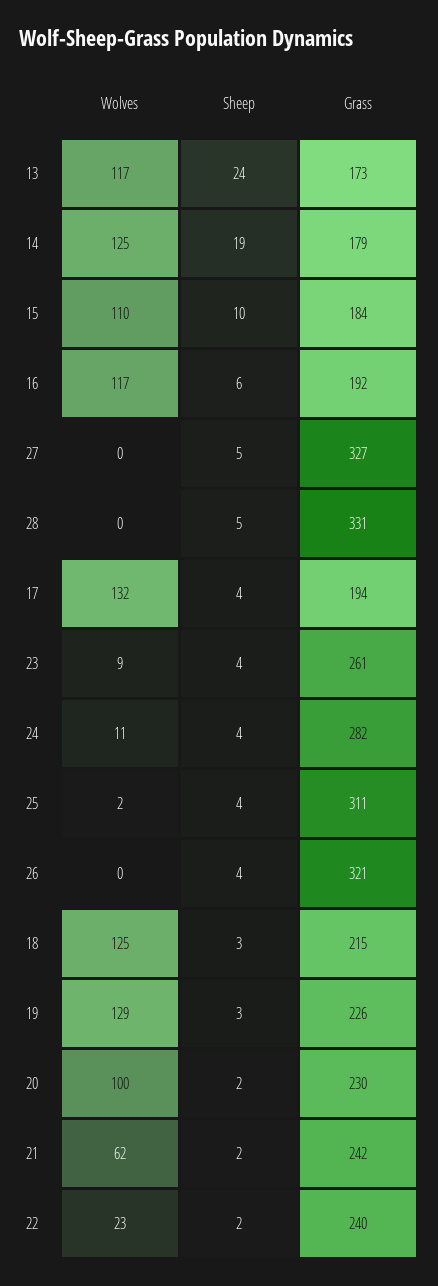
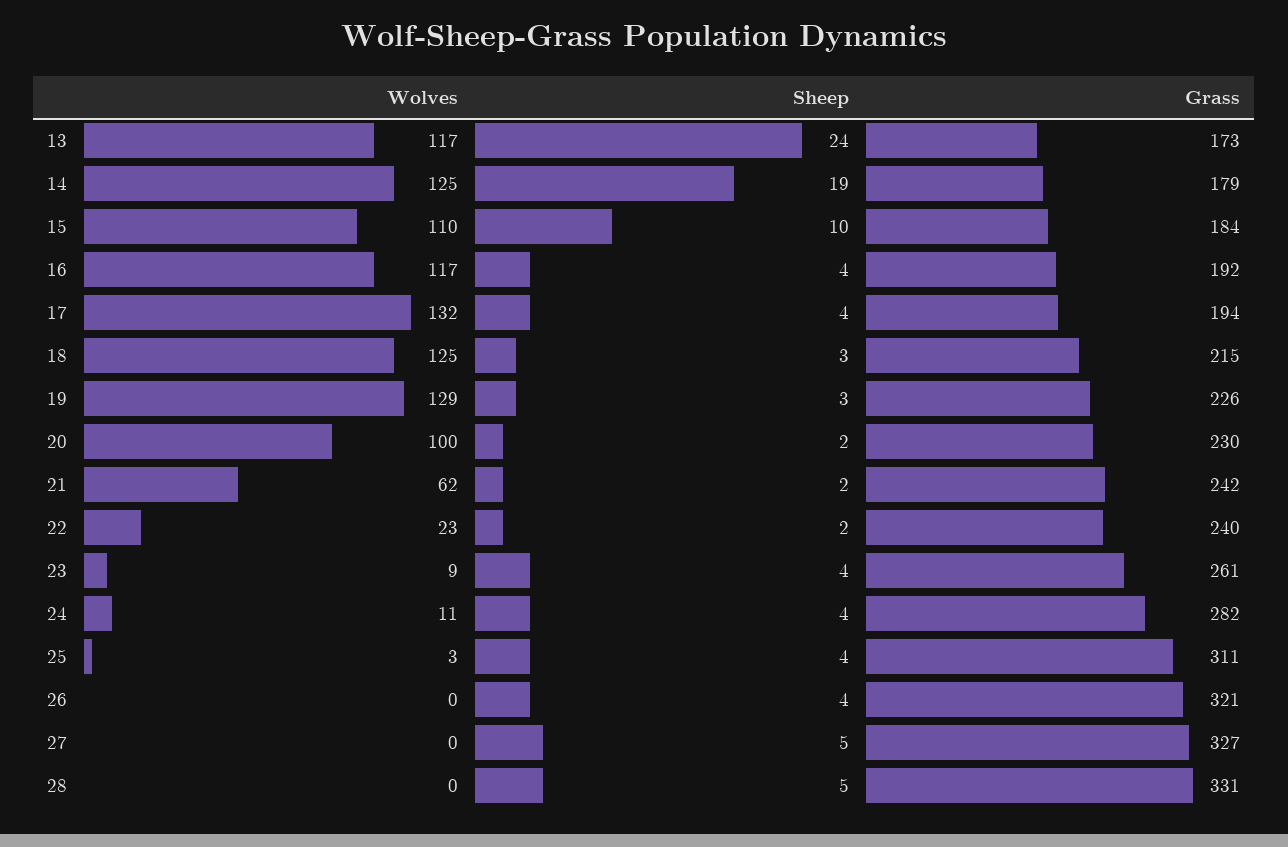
Sheep, 16: 6 -> 4
Wolves, 25: 2 -> 3

